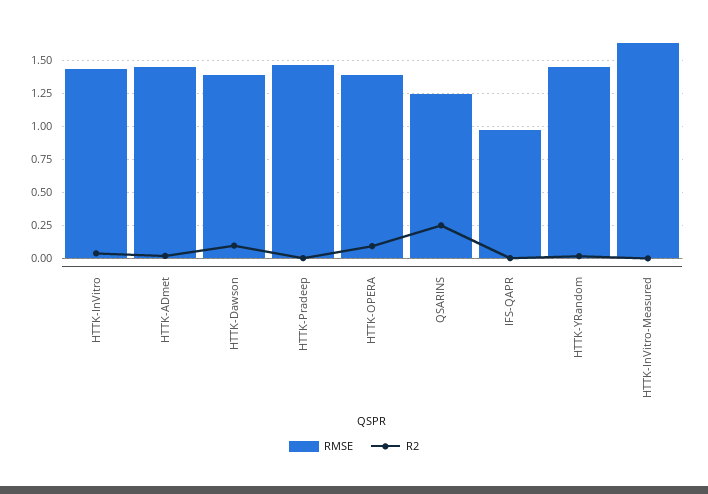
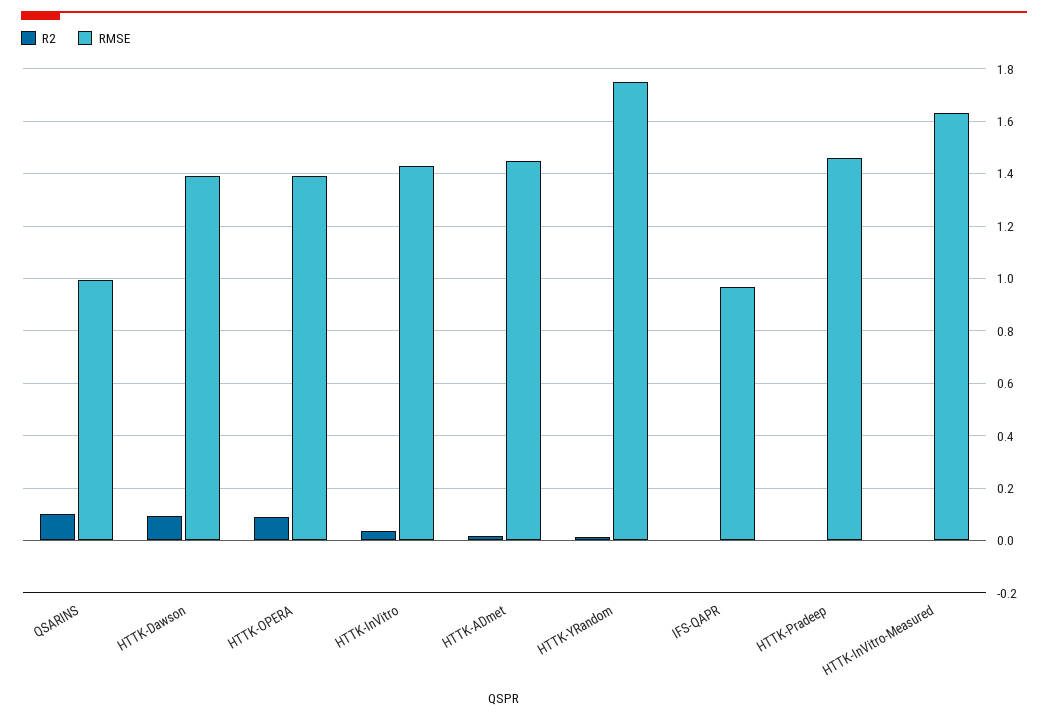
RMSE, QSARINS: 1.25 -> 1
R2, QSARINS: 0.25 -> 0.1
RMSE, HTTK-YRandom: 1.45 -> 1.75

